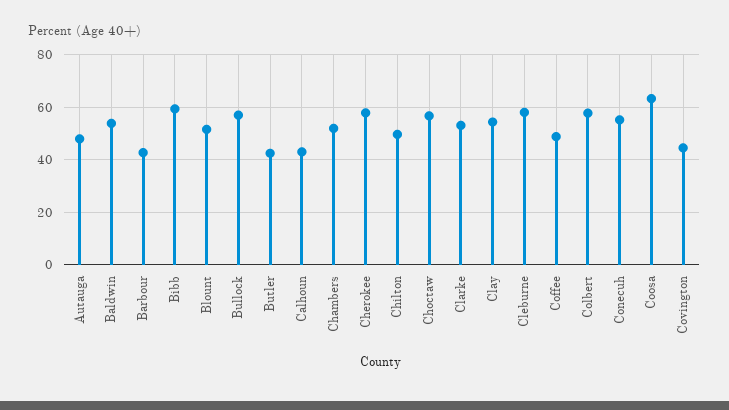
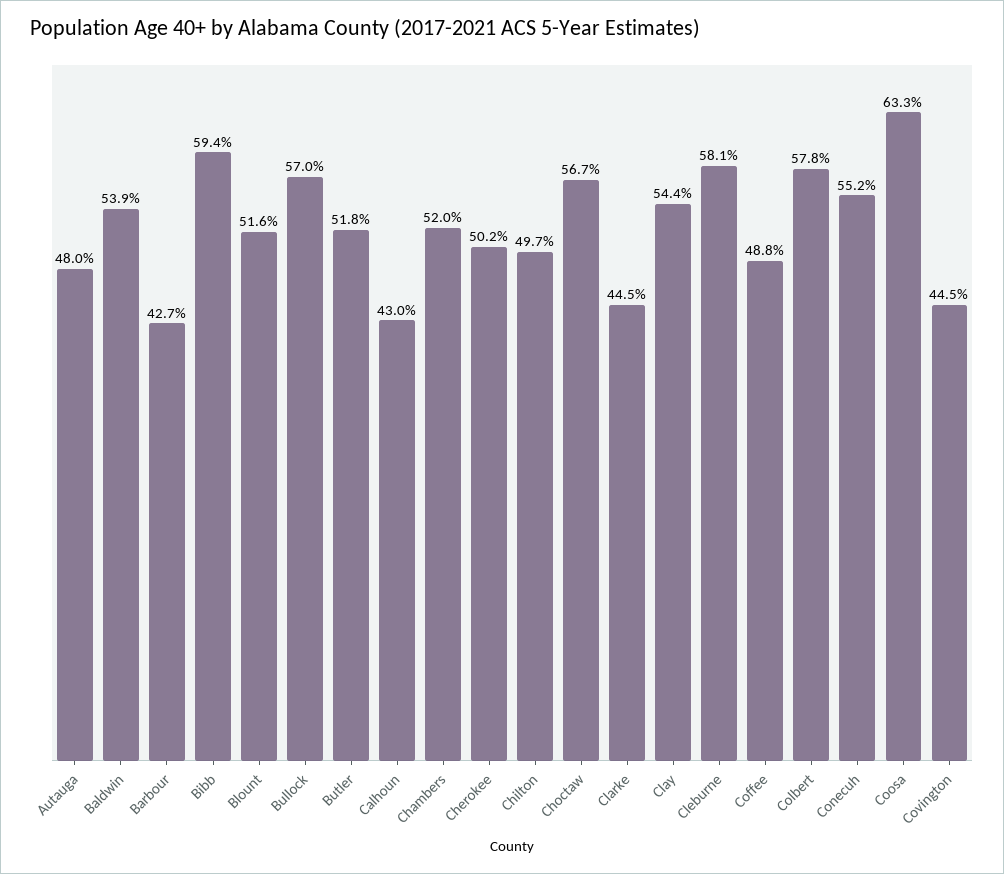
Butler: 42.5 -> 51.8
Cherokee: 57.5 -> 50.2
Clarke: 52.5 -> 44.5

